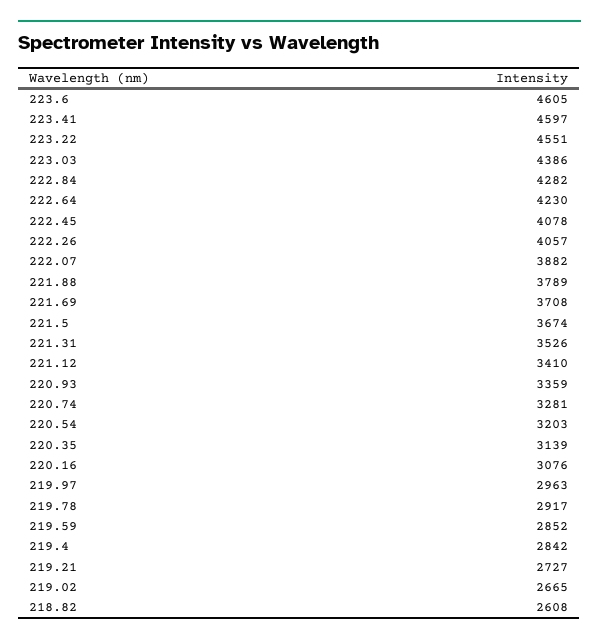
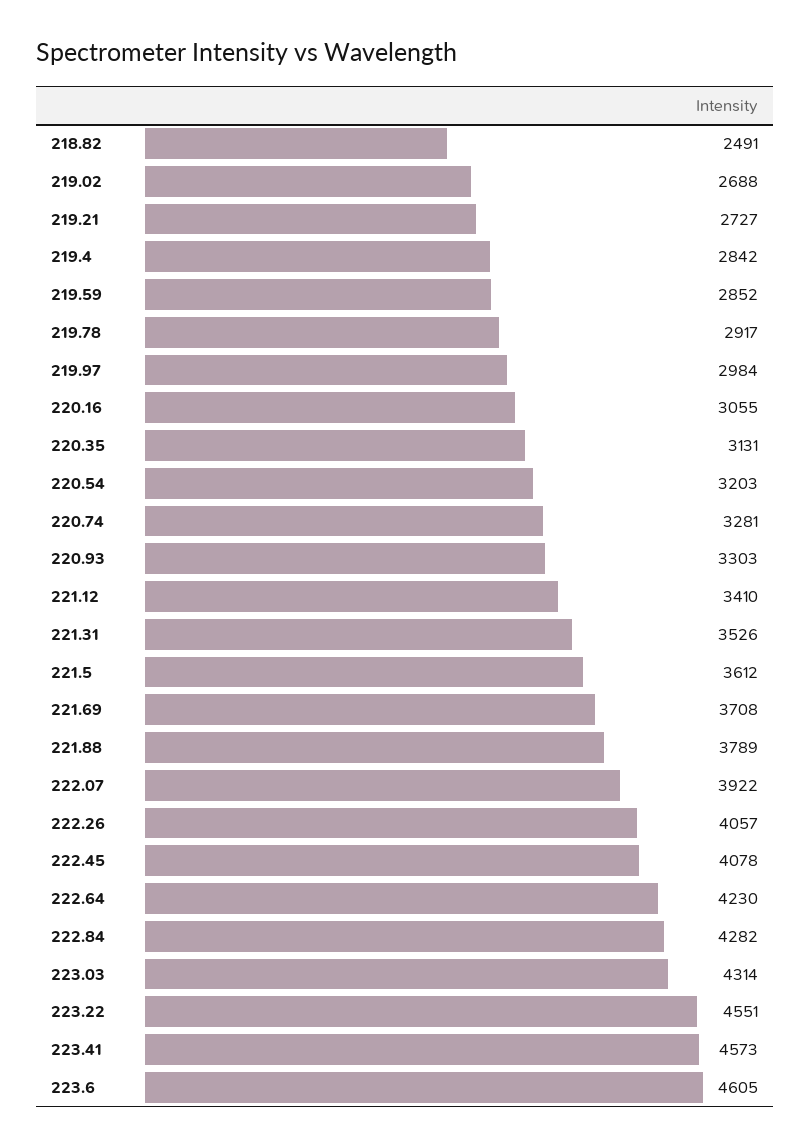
223.41: 4597 -> 4573
223.03: 4386 -> 4314
222.07: 3882 -> 3922
221.5: 3674 -> 3612
220.93: 3359 -> 3303
220.35: 3139 -> 3131
220.16: 3076 -> 3055
219.97: 2963 -> 2984
219.02: 2665 -> 2688
218.82: 2608 -> 2491

